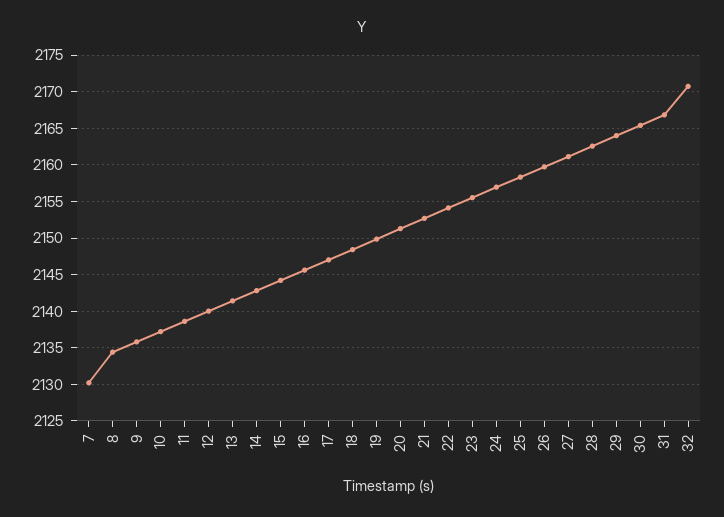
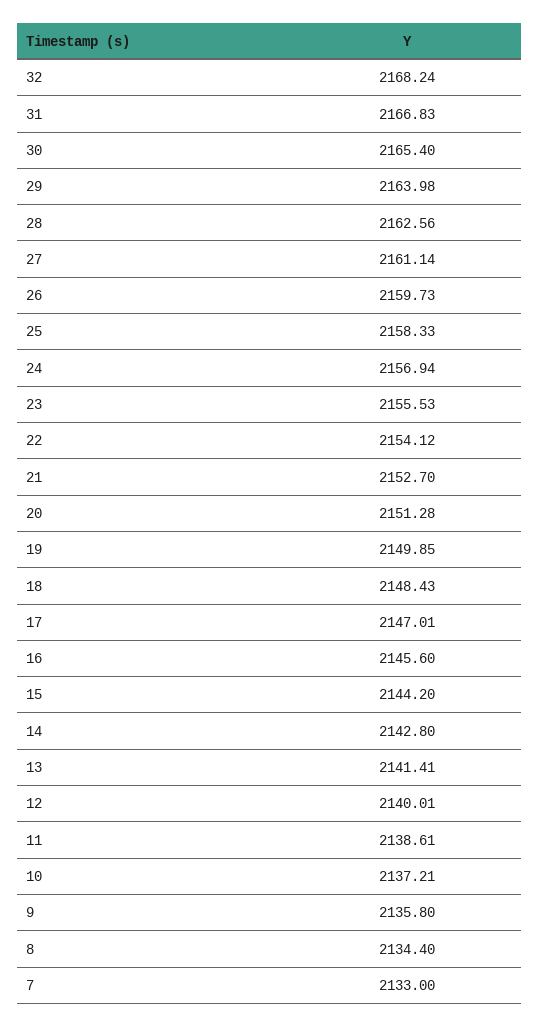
7: 2130 -> 2133
32: 2171 -> 2168.24

